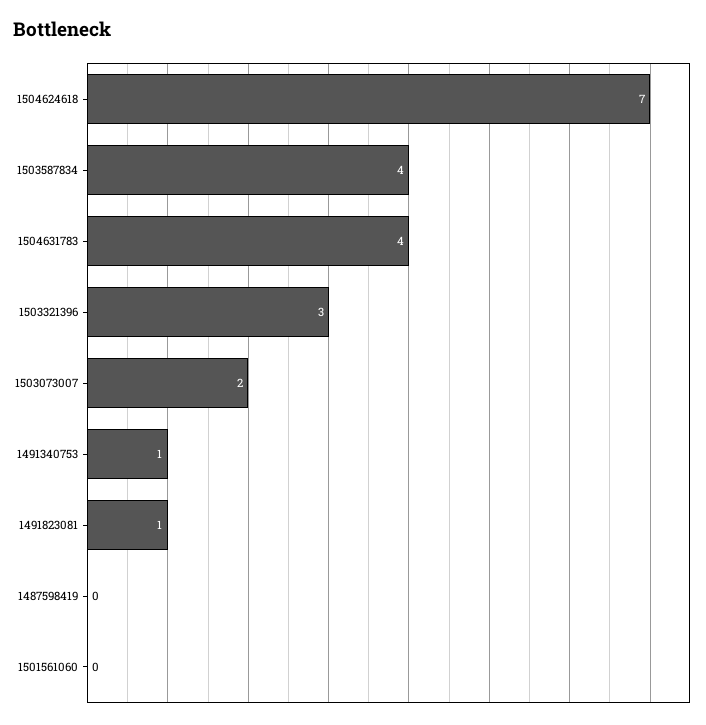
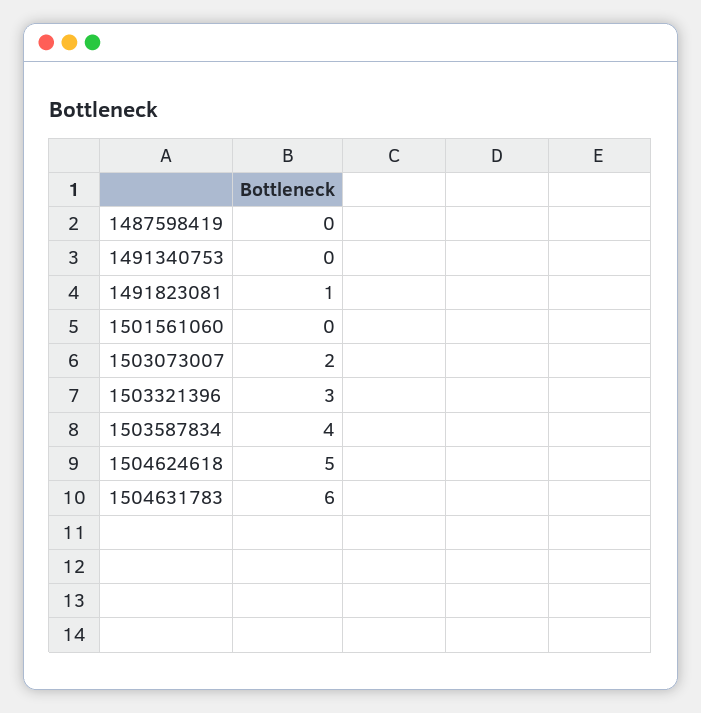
1504624618: 7 -> 5
1504631783: 4 -> 6
1491340753: 1 -> 0

